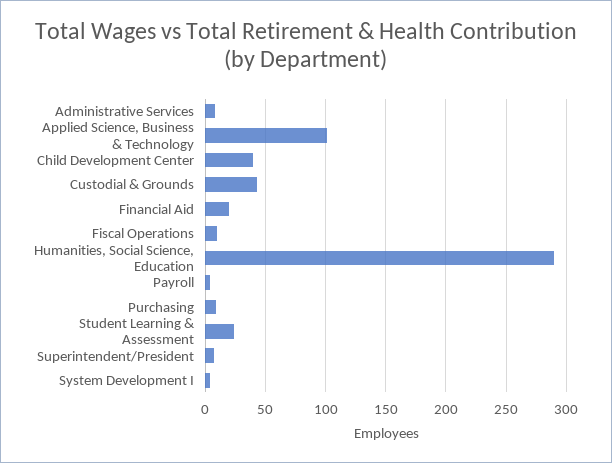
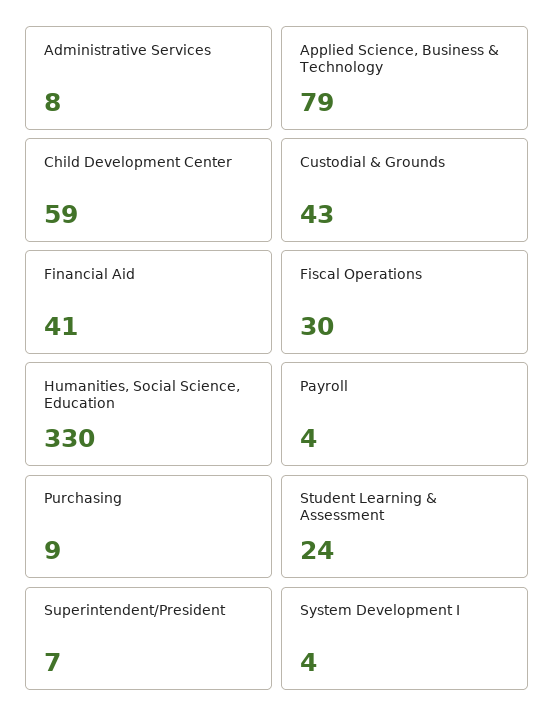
Applied Science, Business & Technology: 100 -> 79
Child Development Center: 40 -> 59
Financial Aid: 20 -> 41
Fiscal Operations: 10 -> 30
Humanities, Social Science, Education: 290 -> 330

